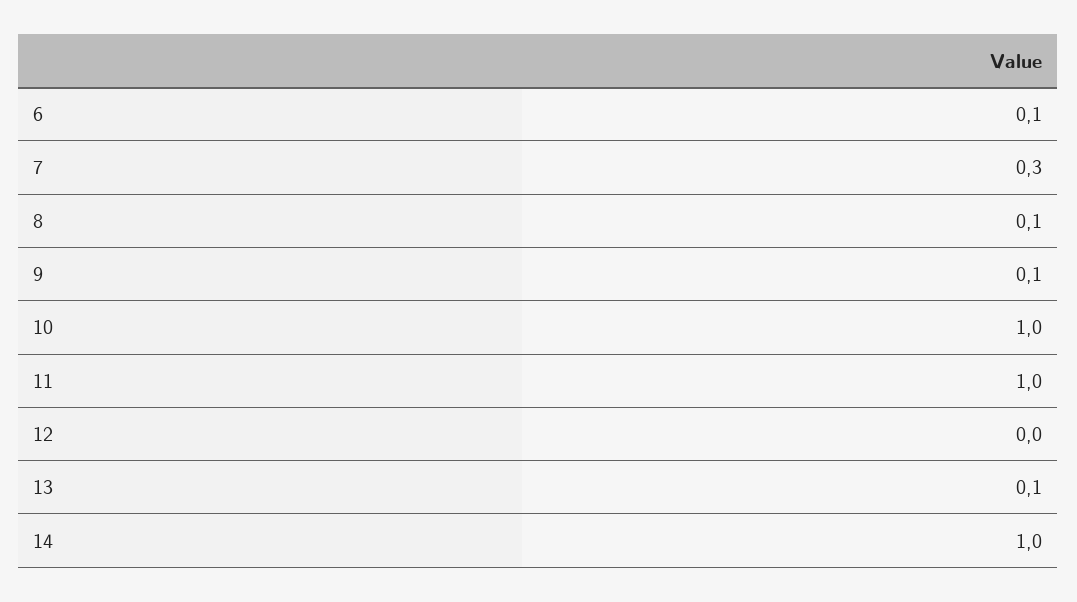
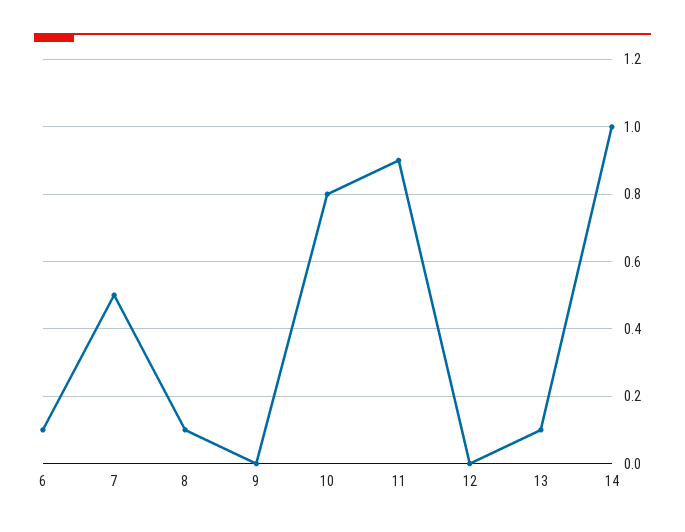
7: 0.3 -> 0.5
9: 0.1 -> 0
10: 1 -> 0.8
11: 1 -> 0.9

